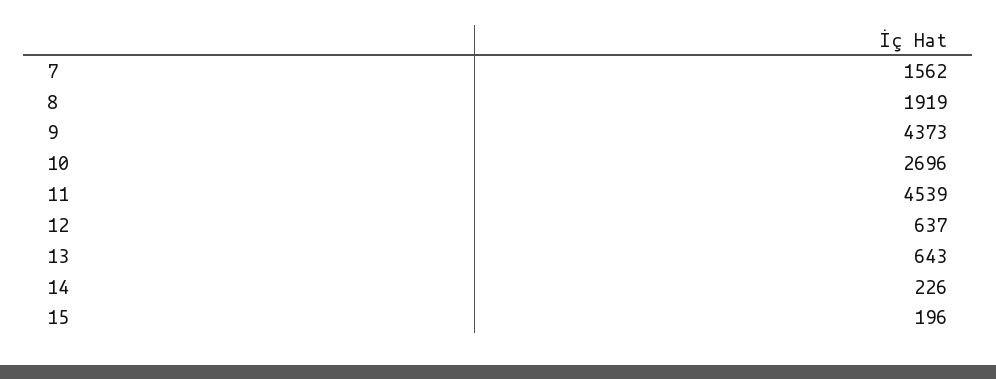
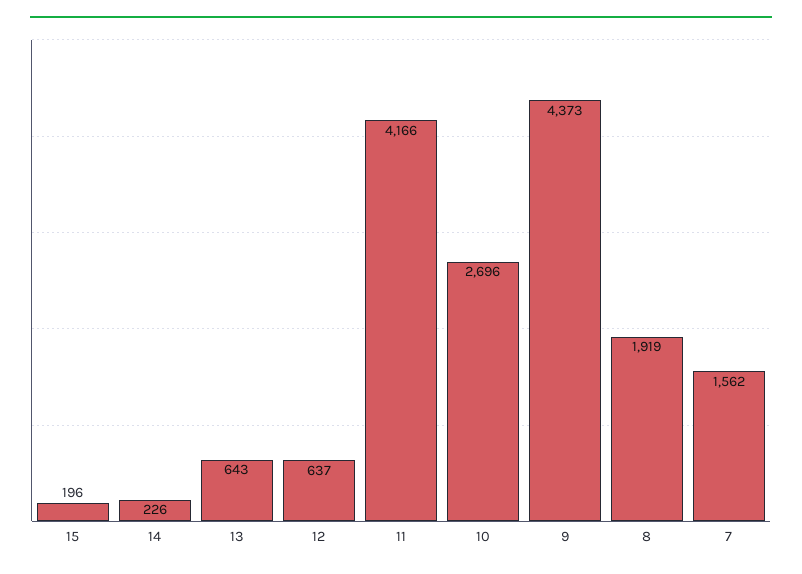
11: 4539 -> 4166

